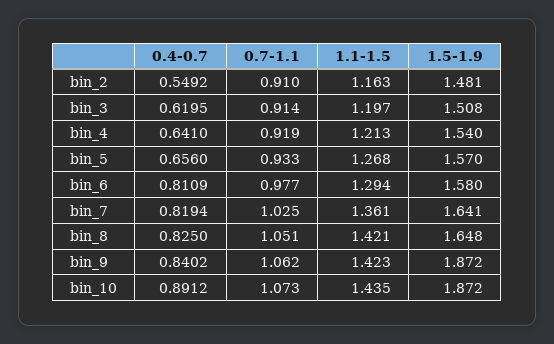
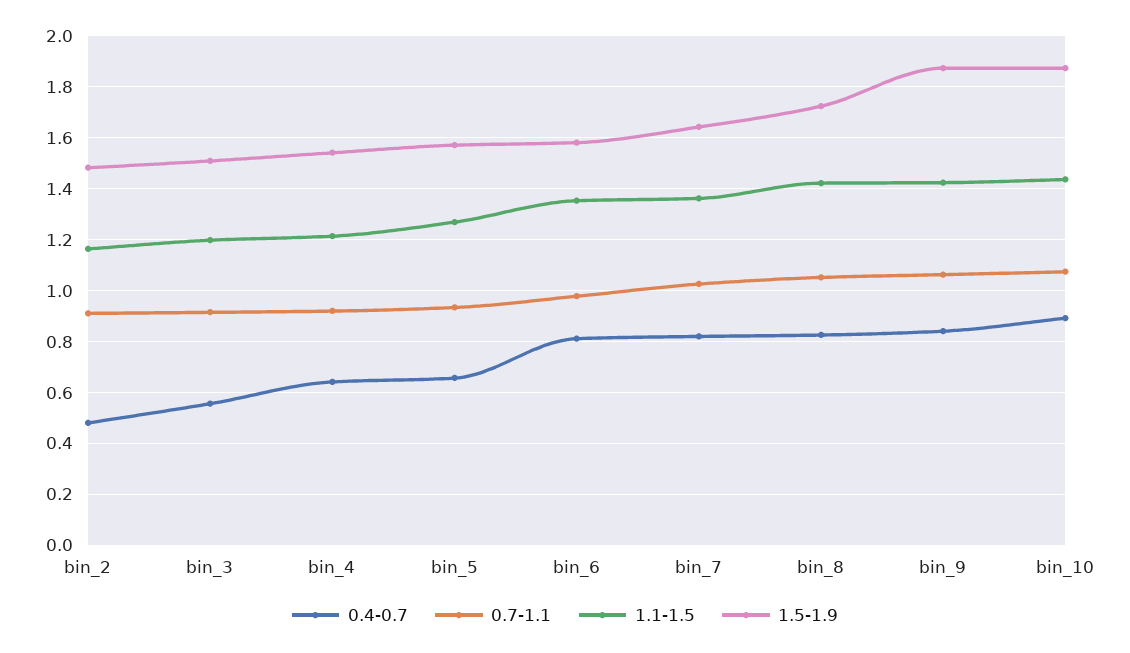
0.4-0.7, bin_2: 0.5492 -> 0.475
0.4-0.7, bin_3: 0.6195 -> 0.55
1.1-1.5, bin_6: 1.294 -> 1.35
1.5-1.9, bin_8: 1.648 -> 1.725

